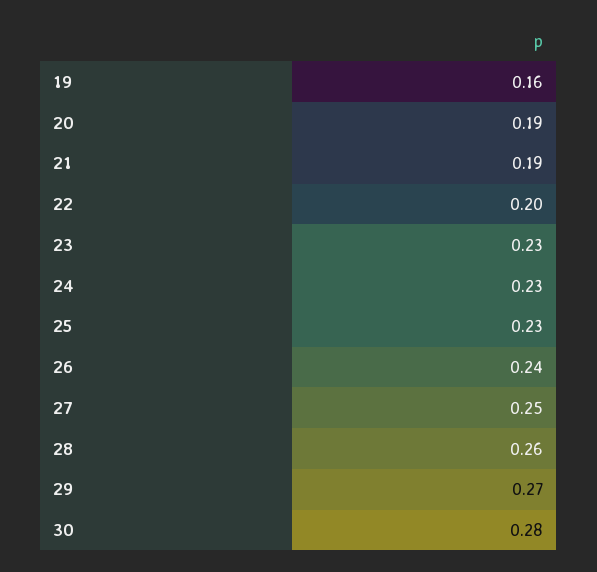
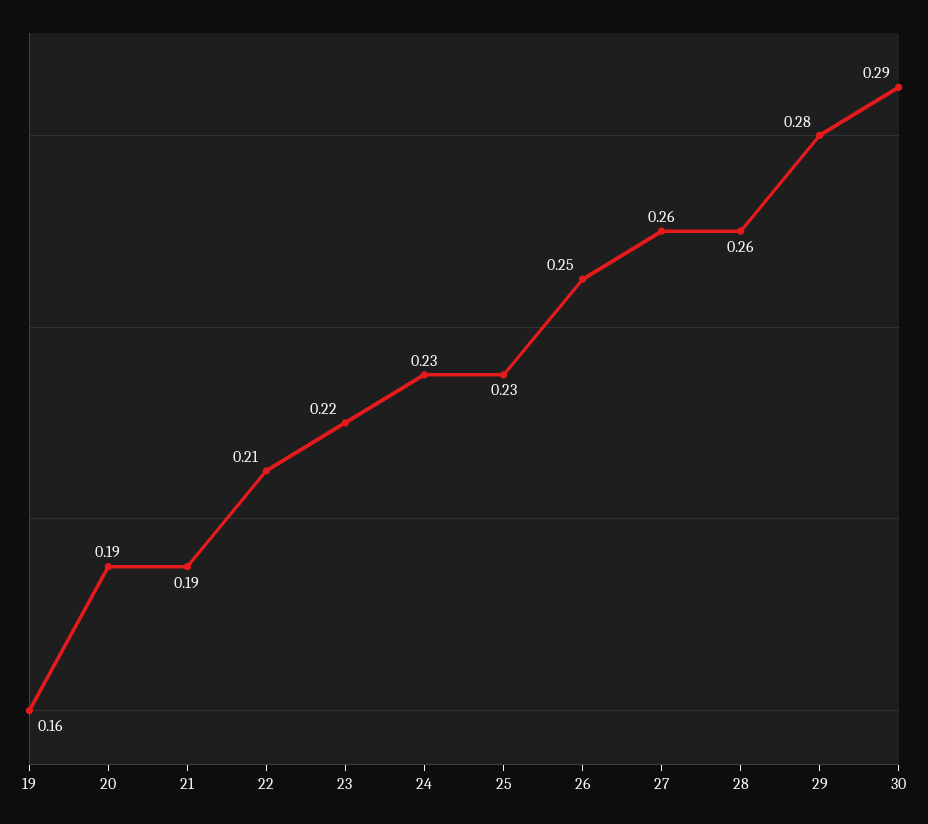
22: 0.2 -> 0.21
23: 0.23 -> 0.22
26: 0.24 -> 0.25
27: 0.25 -> 0.26
29: 0.27 -> 0.28
30: 0.28 -> 0.29

